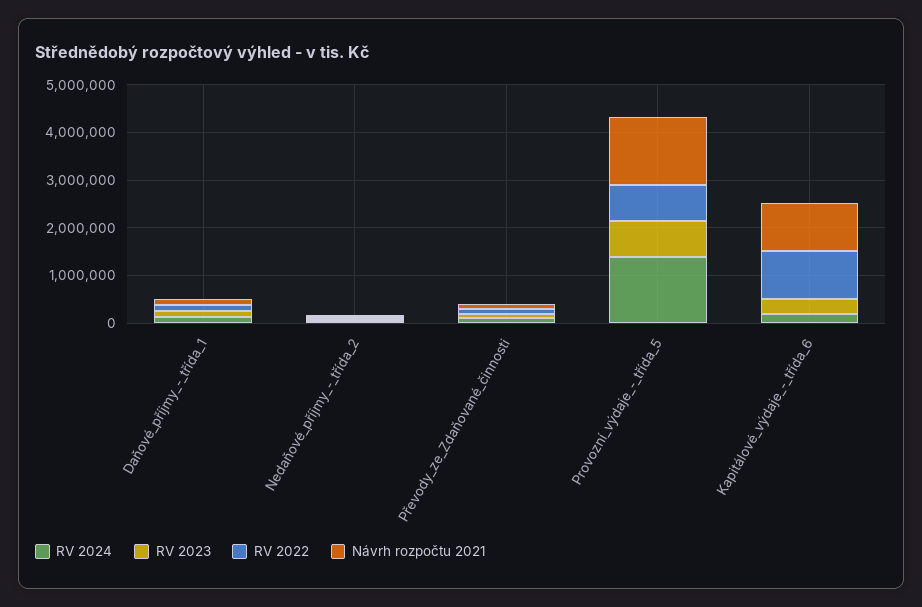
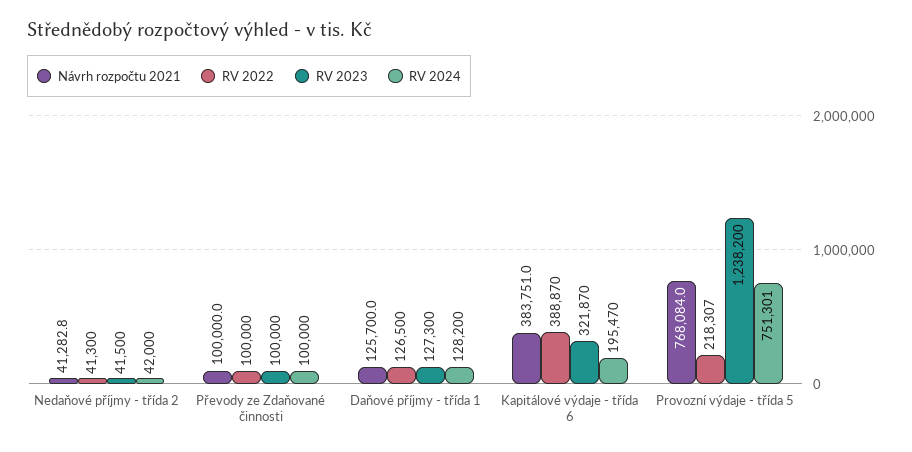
RV 2024, Provozní_výdaje_-_třída_5: 1400000 -> 751301
RV 2023, Provozní_výdaje_-_třída_5: 800000 -> 1238200
RV 2022, Provozní_výdaje_-_třída_5: 800000 -> 218307
Návrh rozpočtu 2021, Provozní_výdaje_-_třída_5: 1400000 -> 768084
RV 2022, Kapitálové_výdaje_-_třída_6: 1000000 -> 388870
Návrh rozpočtu 2021, Kapitálové_výdaje_-_třída_6: 1000000 -> 383751

